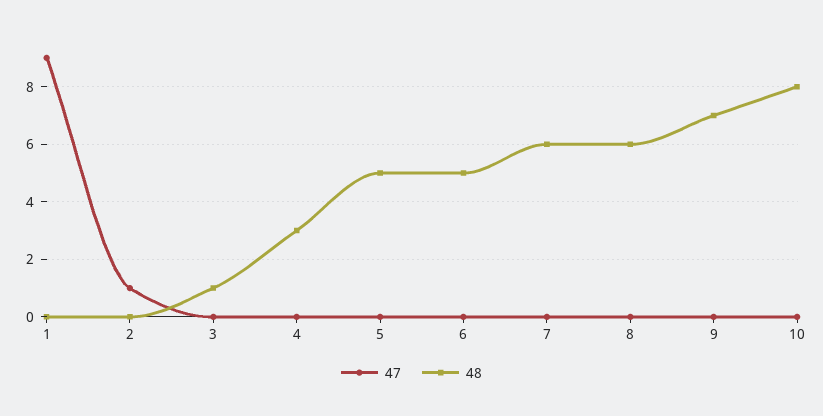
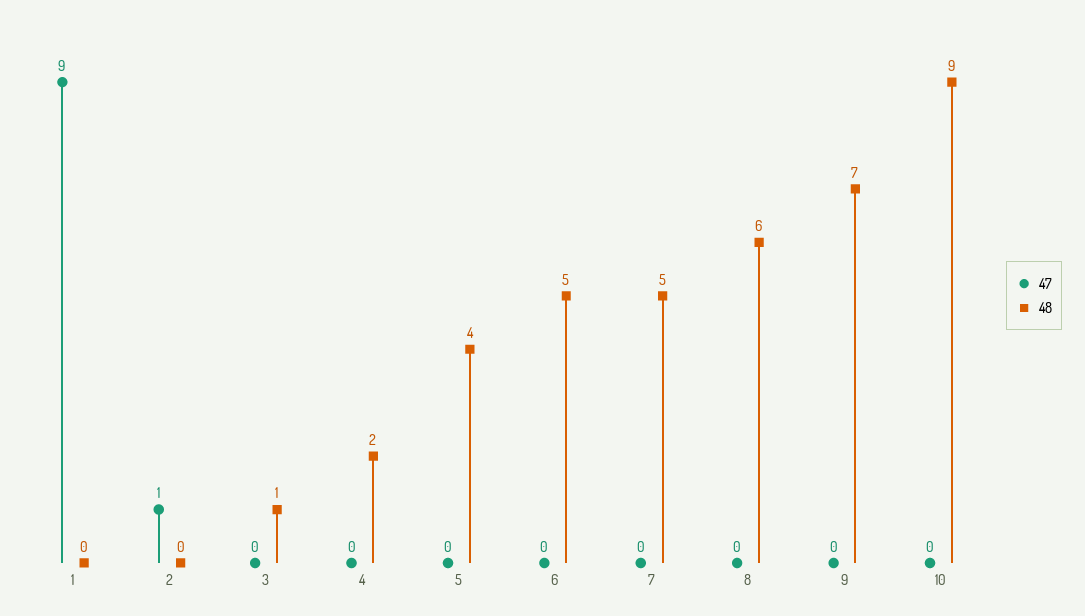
48, 4: 3 -> 2
48, 5: 5 -> 4
48, 7: 6 -> 5
48, 10: 8 -> 9

